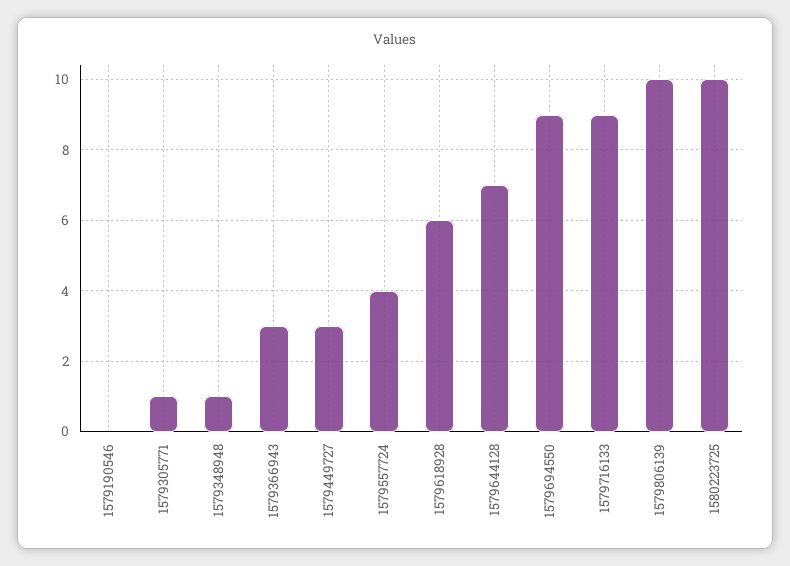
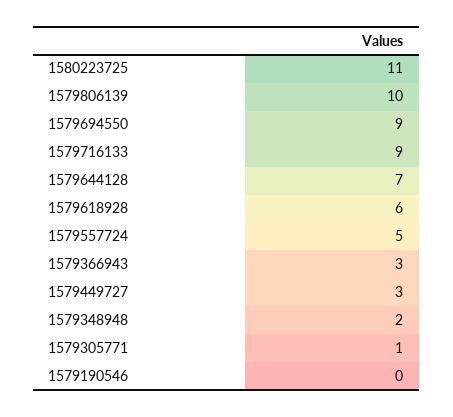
1579348948: 1 -> 2
1579557724: 4 -> 5
1580223725: 10 -> 11

